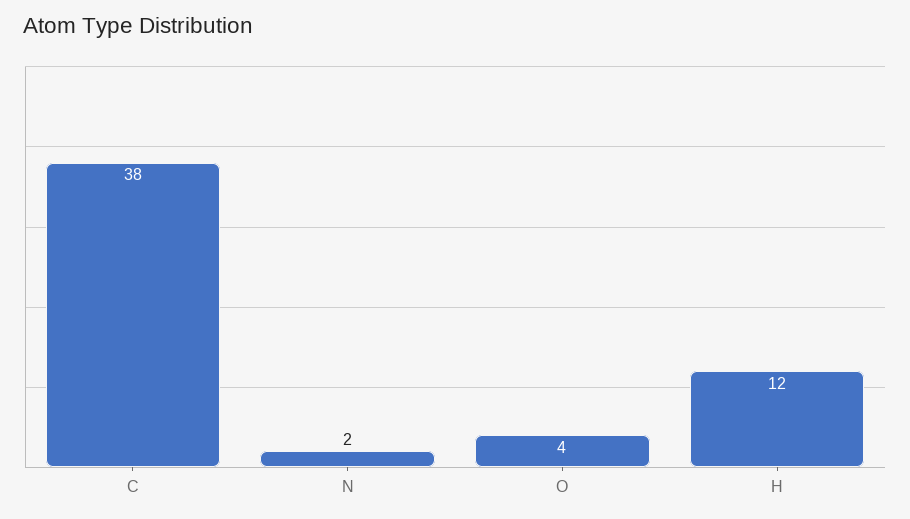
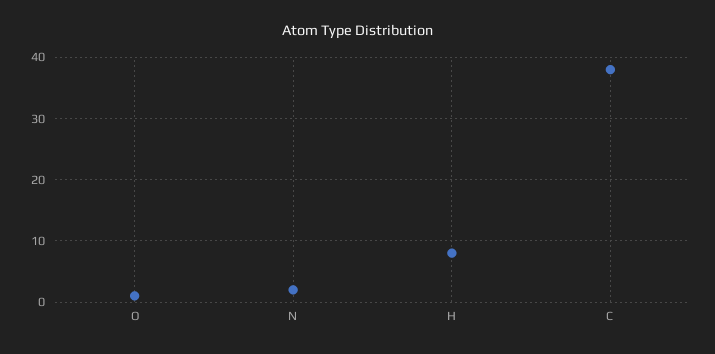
O: 4 -> 1
H: 12 -> 8

